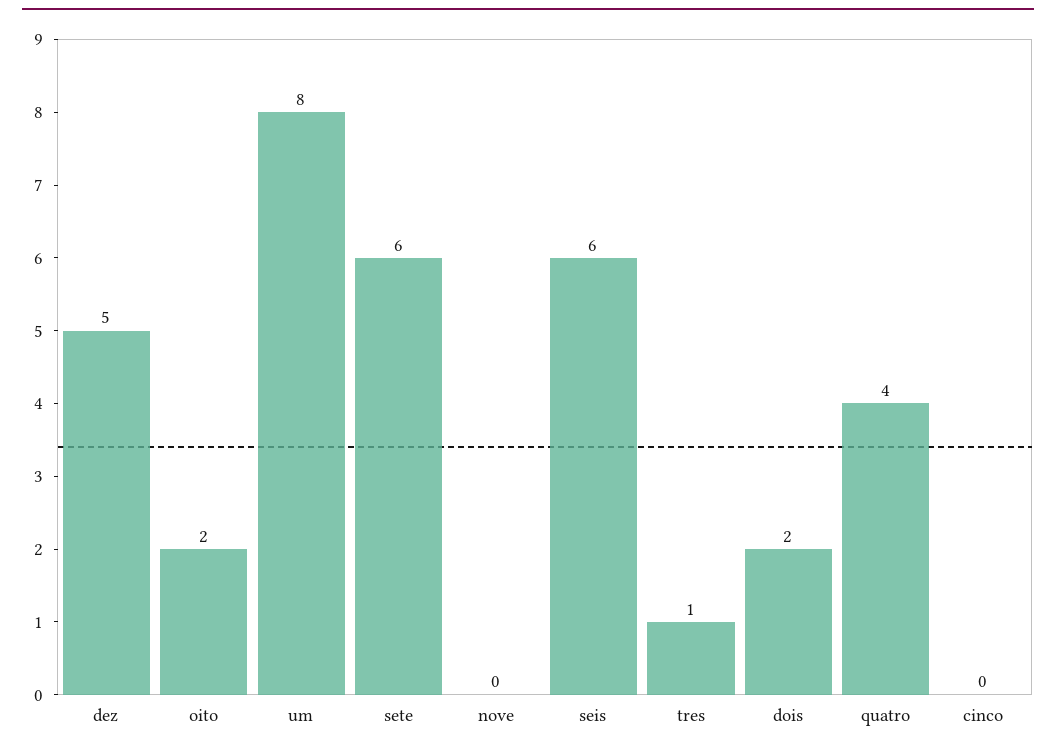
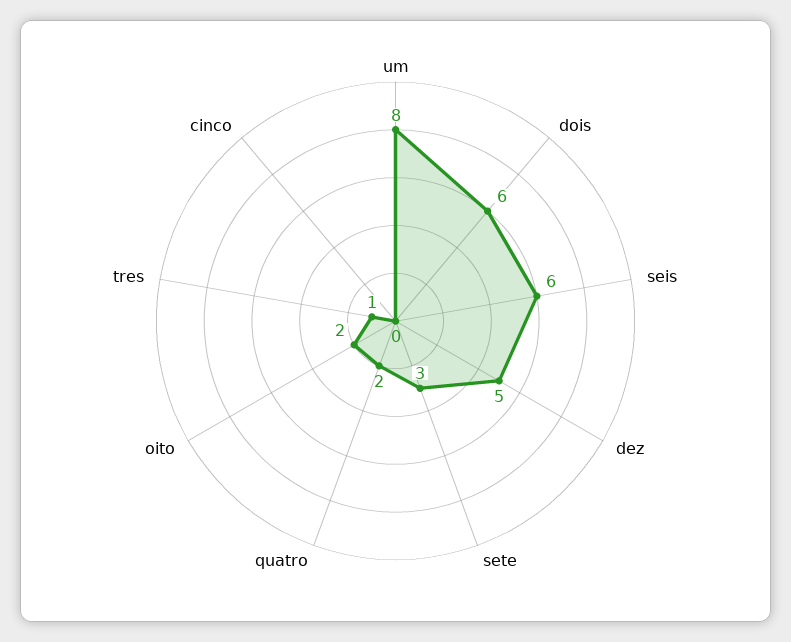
sete: 6 -> 3
nove: 0 -> none
dois: 2 -> 6
quatro: 4 -> 2

